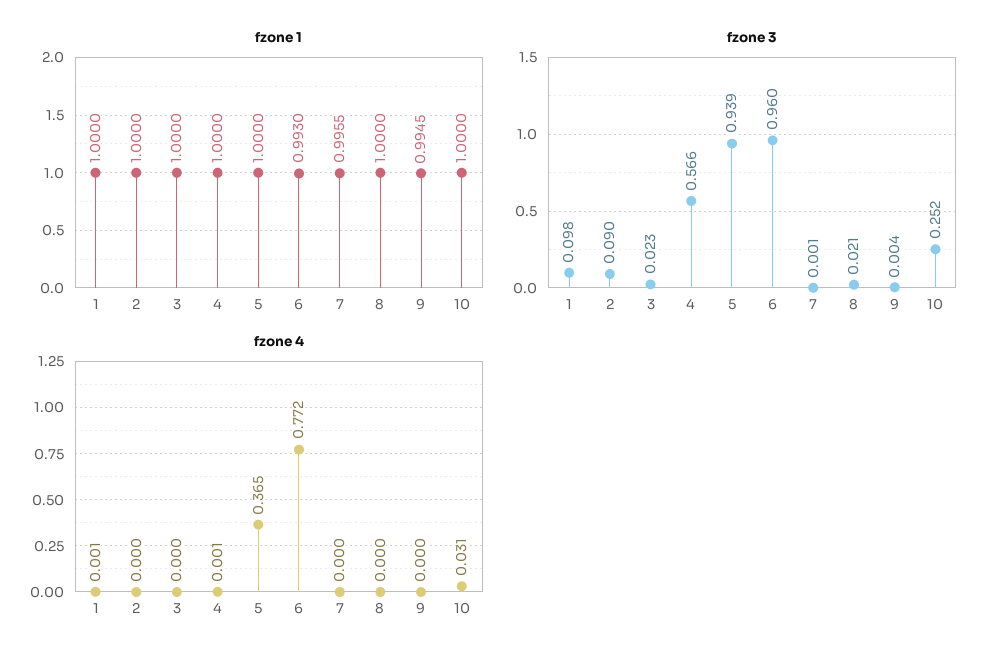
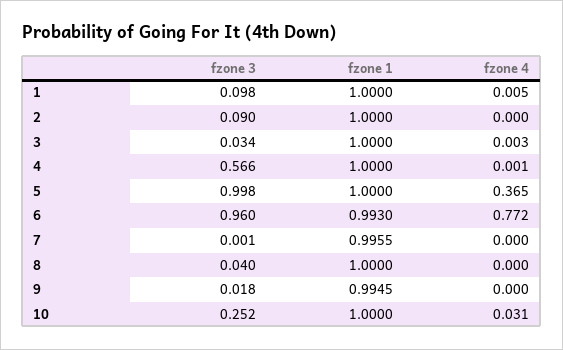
fzone 3, 3: 0.023 -> 0.034
fzone 3, 5: 0.939 -> 0.998
fzone 3, 8: 0.021 -> 0.04
fzone 3, 9: 0.004 -> 0.018
fzone 4, 1: 0.001 -> 0.005
fzone 4, 3: 0 -> 0.003

